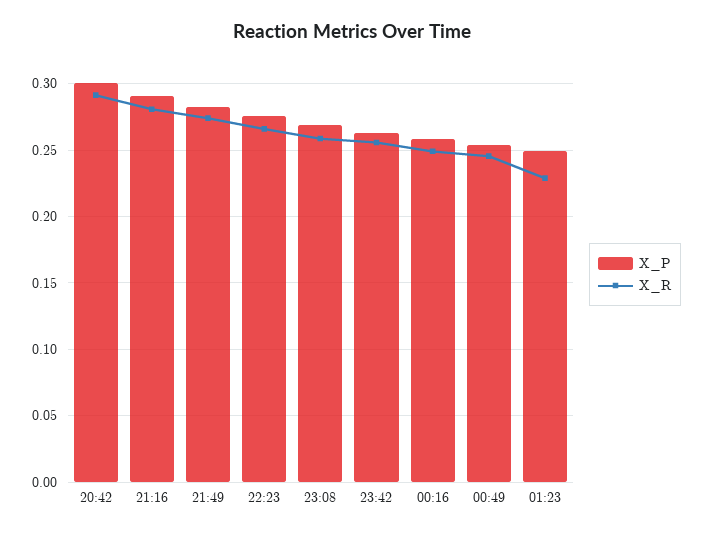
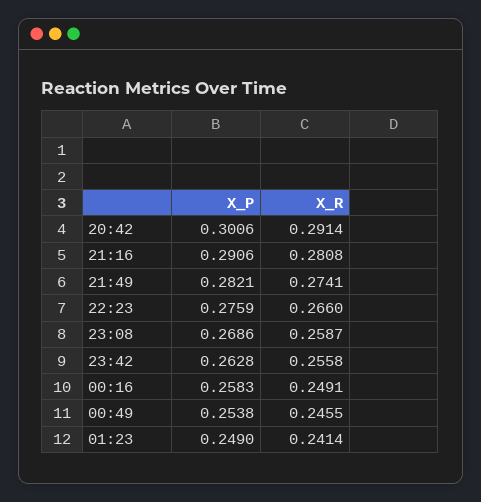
X_R, 01:23: 0.23 -> 0.2414

